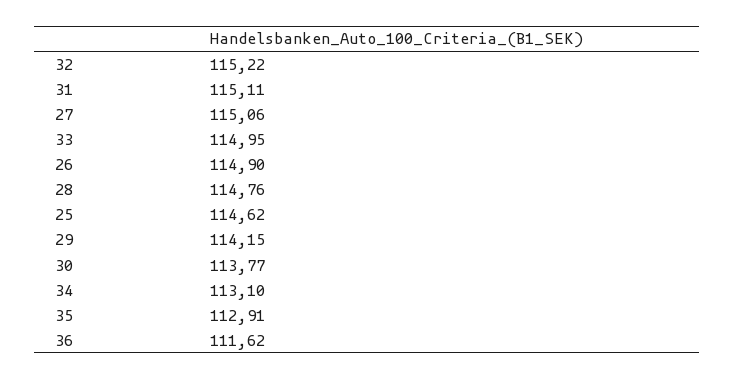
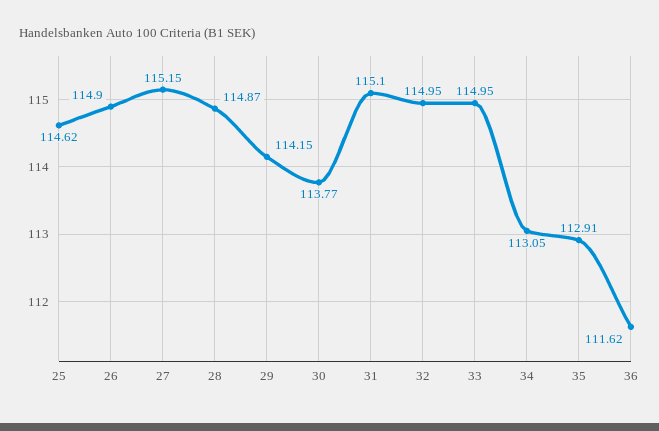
32: 115.22 -> 114.95
31: 115.11 -> 115.1
27: 115.06 -> 115.15
28: 114.76 -> 114.87
34: 113.1 -> 113.05

